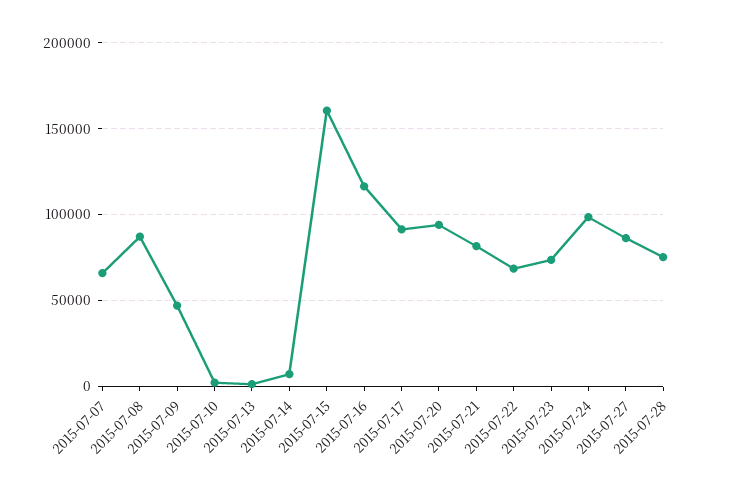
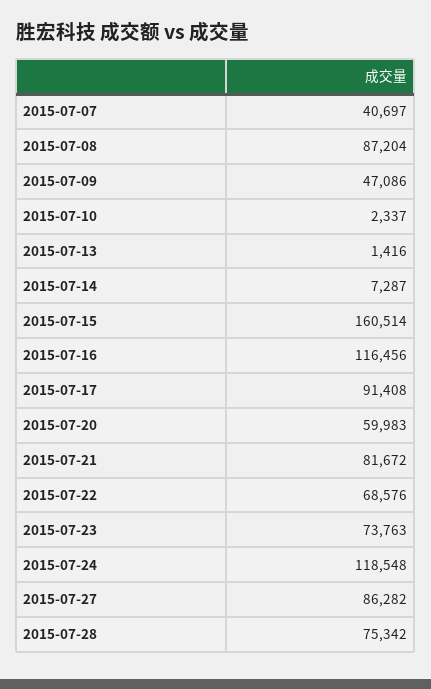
2015-07-07: 65000 -> 40697
2015-07-20: 95000 -> 59983
2015-07-24: 100000 -> 118548

